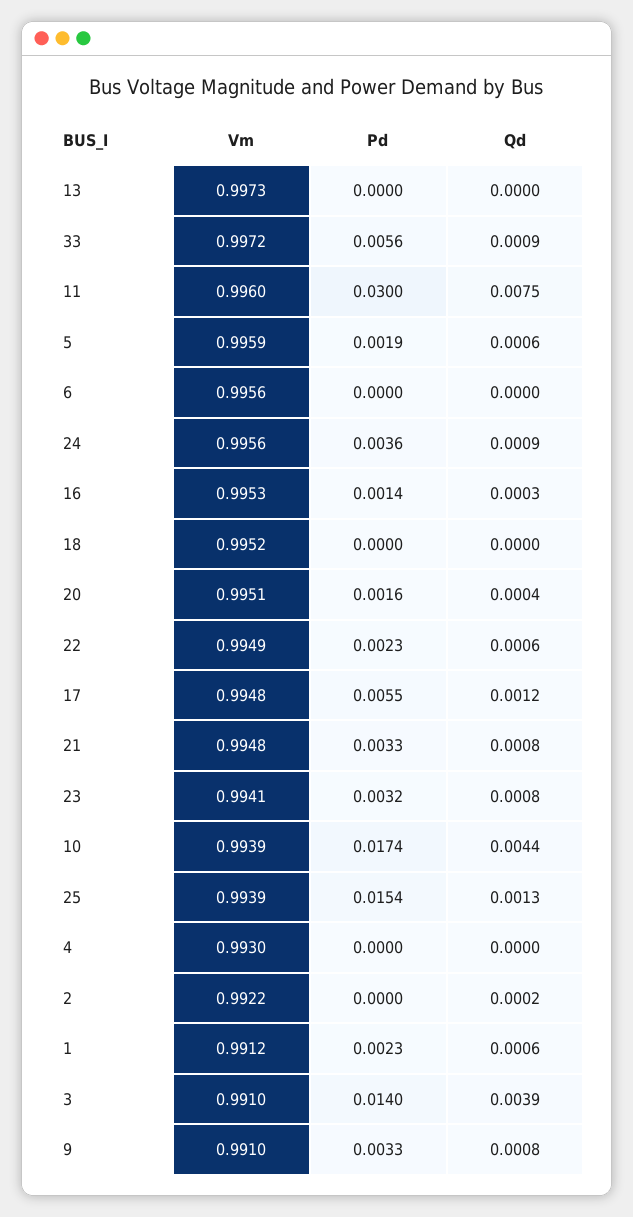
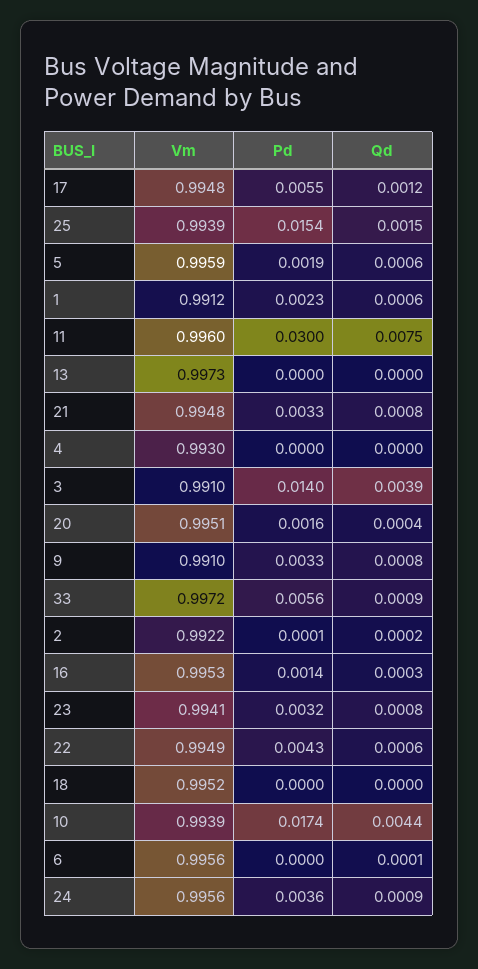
Qd, 6: 0 -> 0.0001
Pd, 22: 0.0023 -> 0.0043
Qd, 25: 0.0013 -> 0.0015
Pd, 2: 0 -> 0.0001

